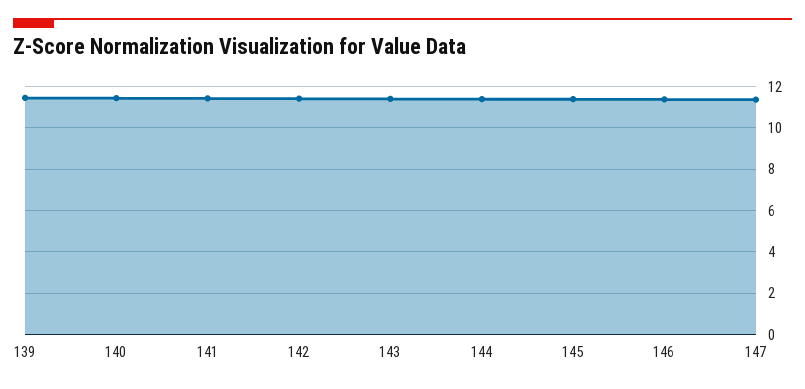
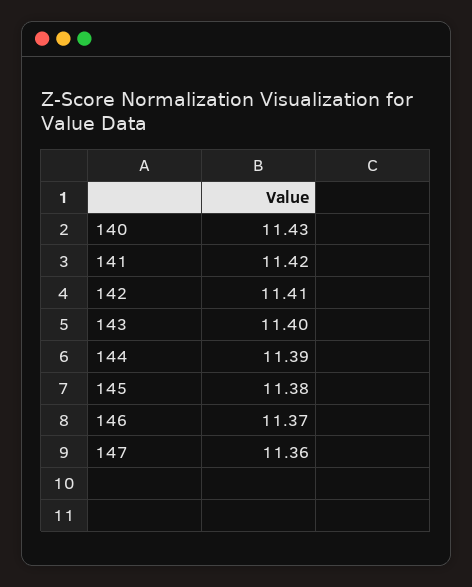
139: 11.5 -> none

